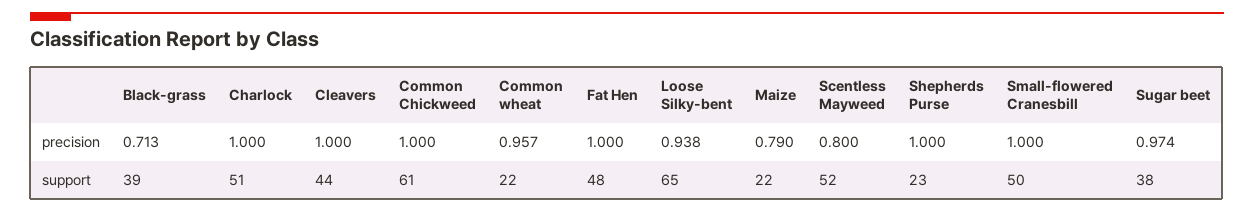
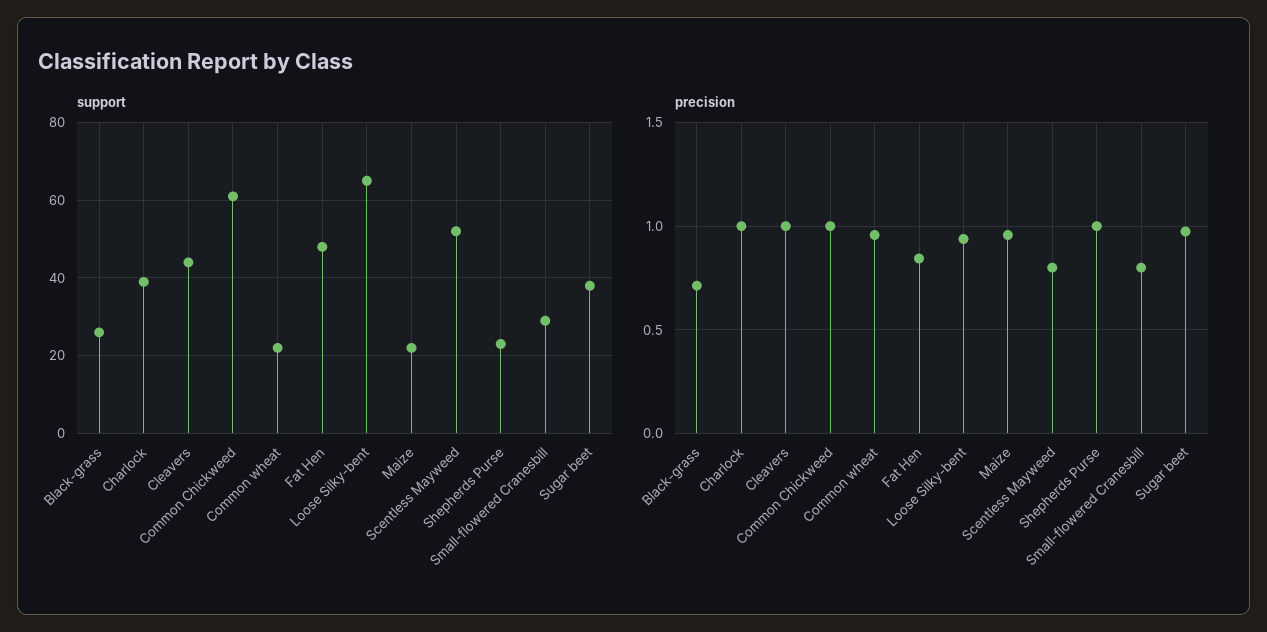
precision, Fat Hen: 1 -> 0.85
precision, Maize: 0.79 -> 0.95
precision, Small-flowered Cranesbill: 1 -> 0.8
support, Black-grass: 39 -> 25
support, Charlock: 51 -> 40
support, Small-flowered Cranesbill: 50 -> 30

